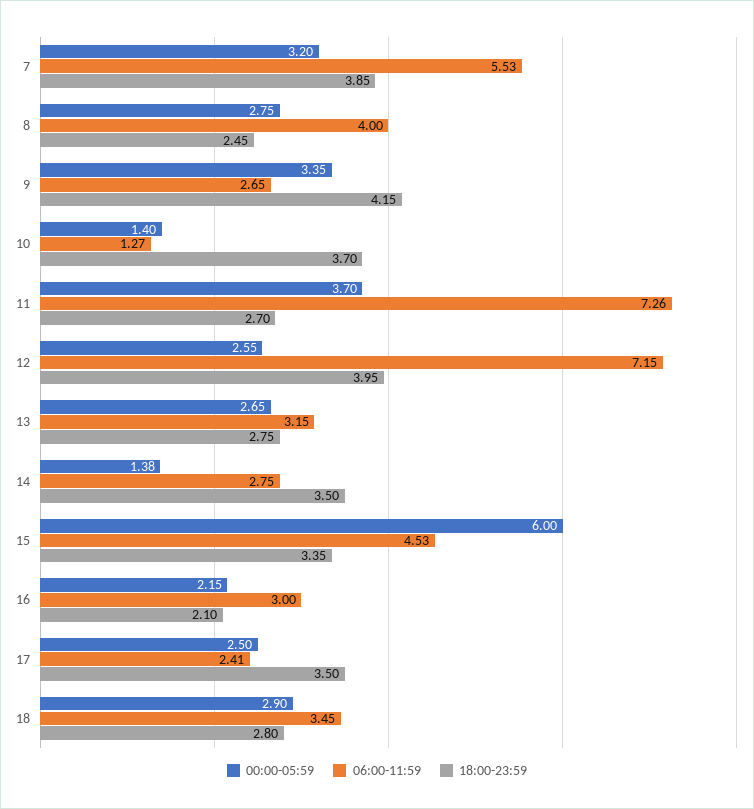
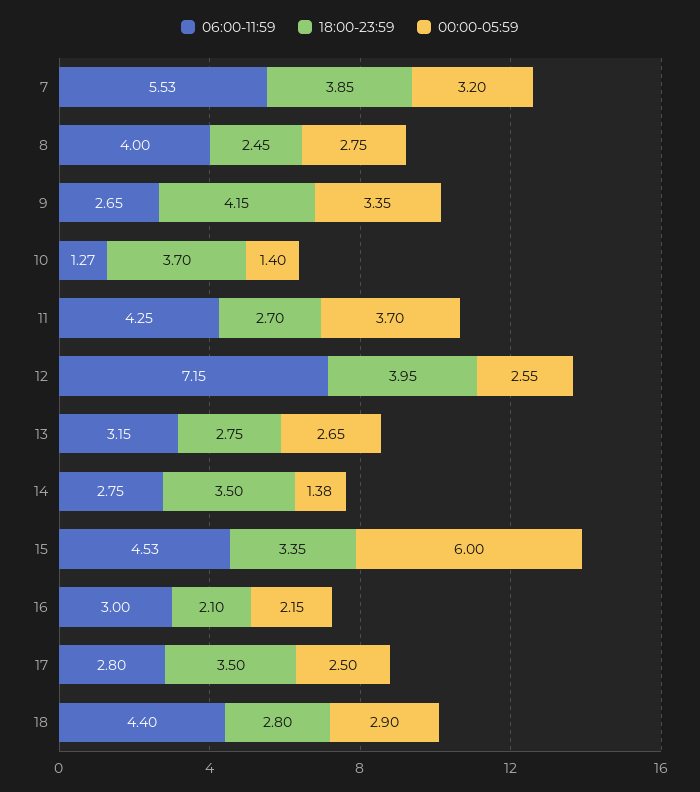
06:00-11:59, 11: 7.26 -> 4.25
06:00-11:59, 17: 2.41 -> 2.8
06:00-11:59, 18: 3.45 -> 4.4

